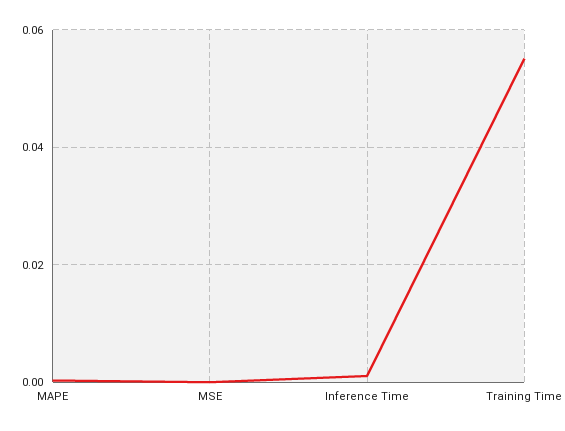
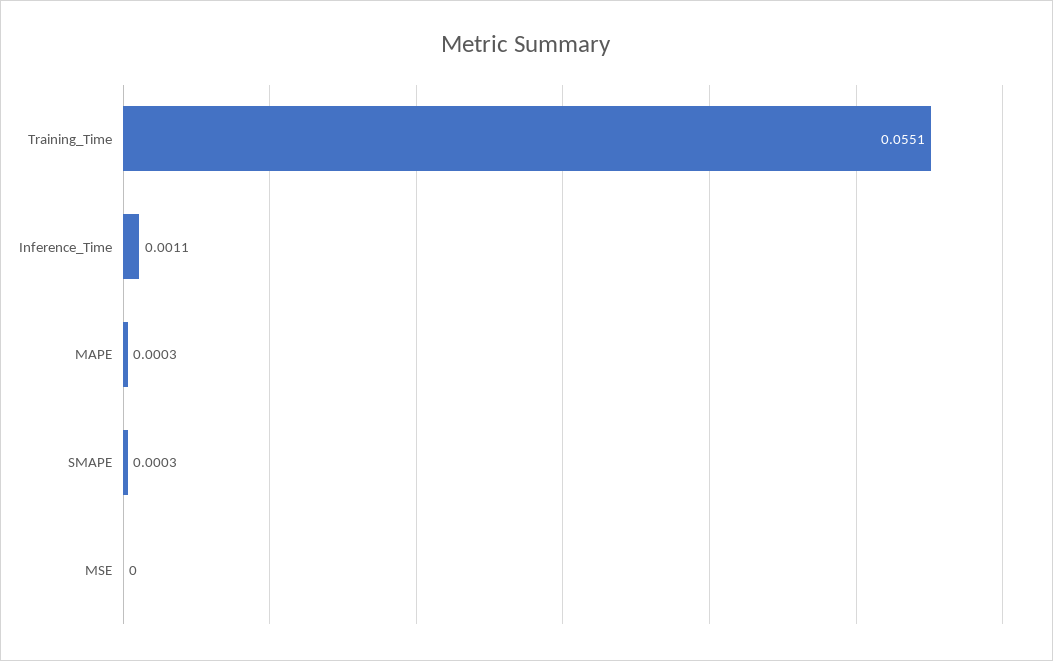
SMAPE: none -> 0.0003

